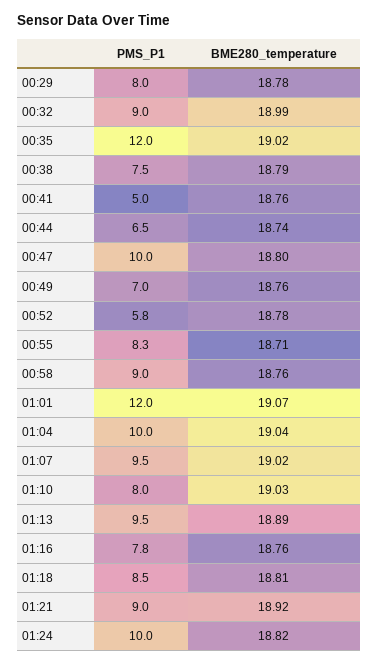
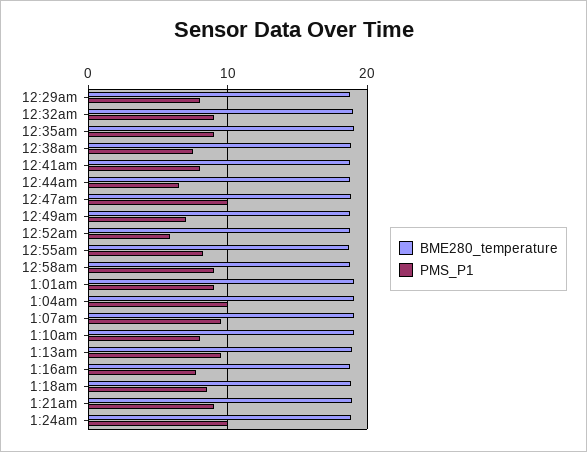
PMS_P1, 00:35: 12 -> 9
PMS_P1, 00:41: 5 -> 8
PMS_P1, 01:01: 12 -> 9

